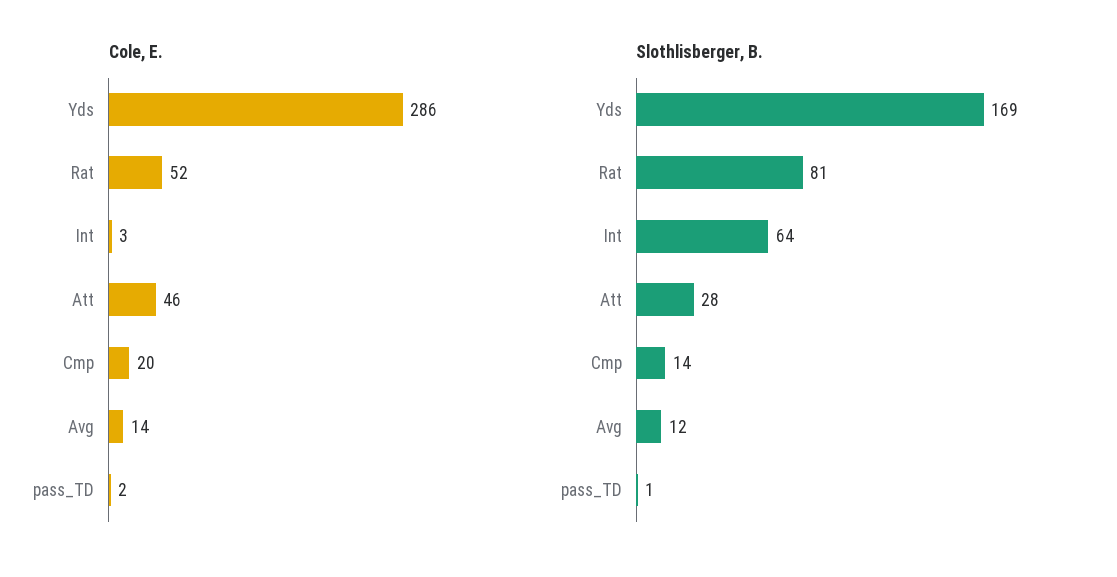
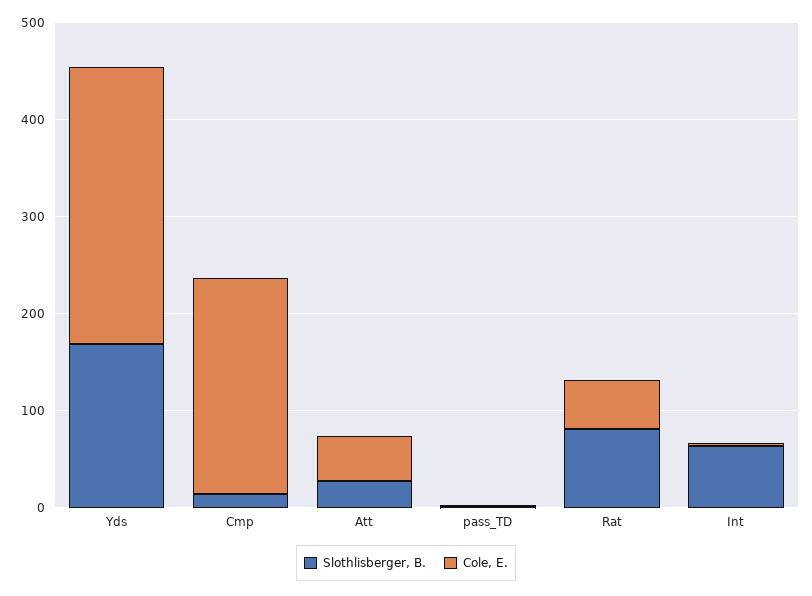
Cole, E., Cmp: 20 -> 220
Cole, E., Avg: 14 -> none
Slothlisberger, B., Avg: 12 -> none

